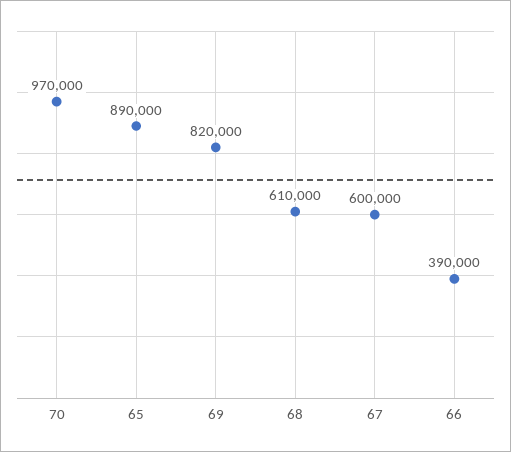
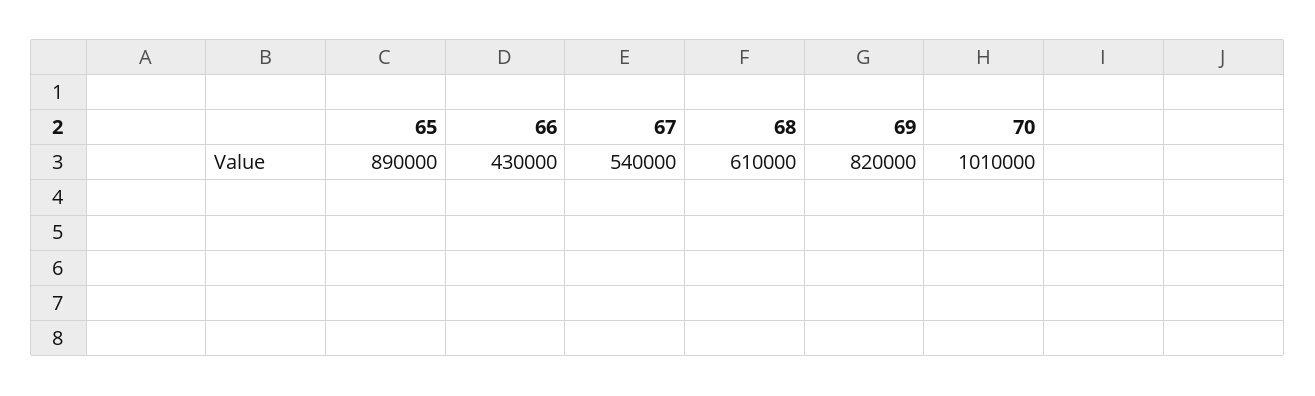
70: 970000 -> 1010000
67: 600000 -> 540000
66: 390000 -> 430000

